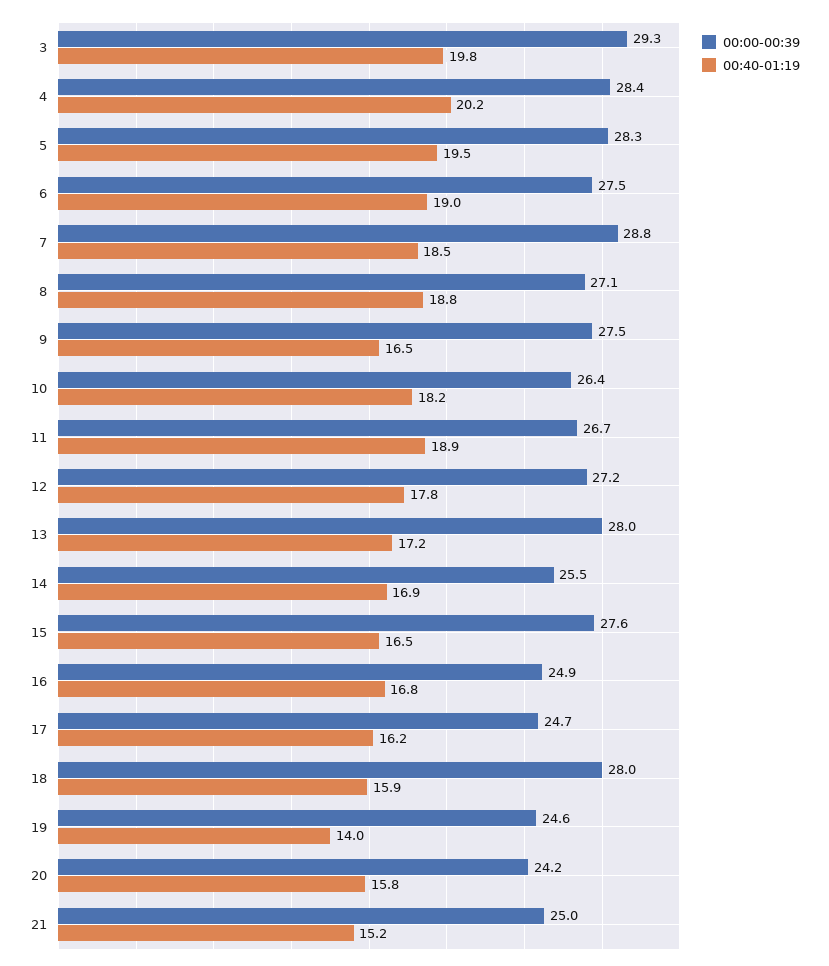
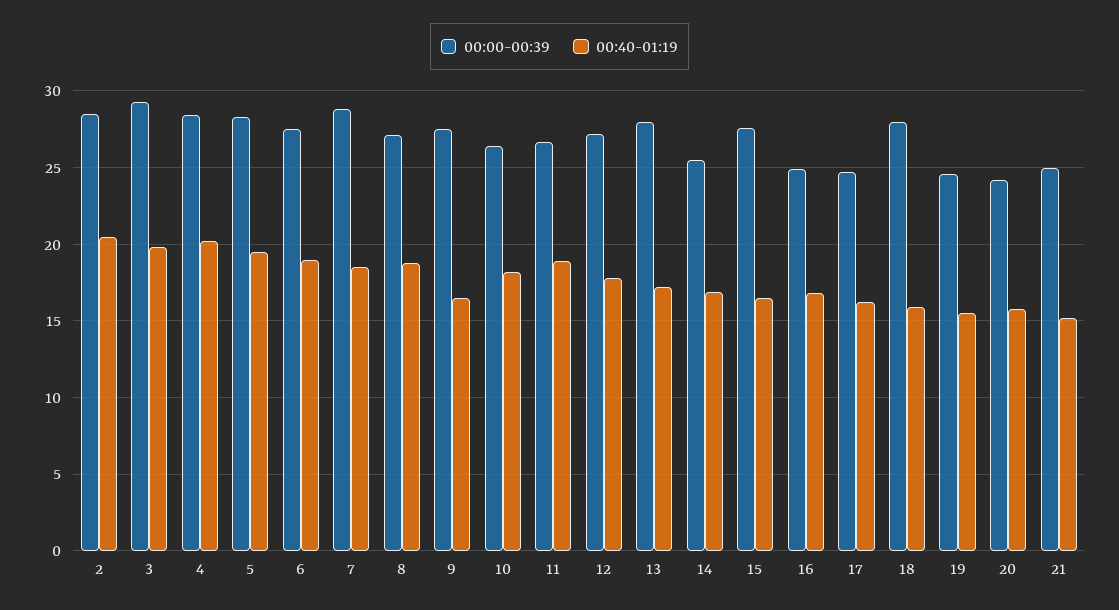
00:40-01:19, 19: 14 -> 15.5
00:00-00:39, 2: none -> 28.5
00:40-01:19, 2: none -> 20.5

